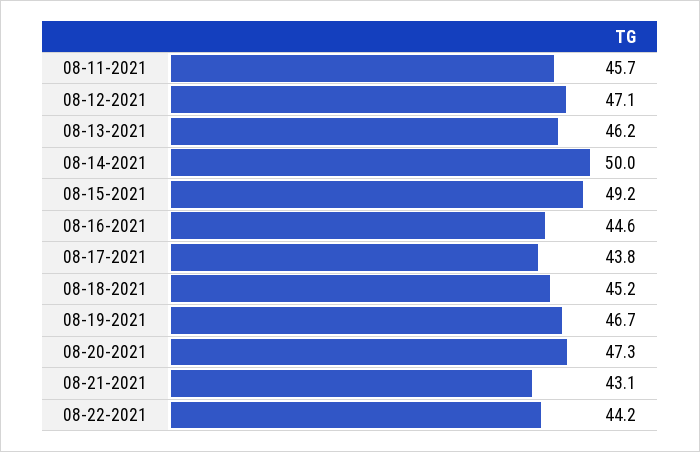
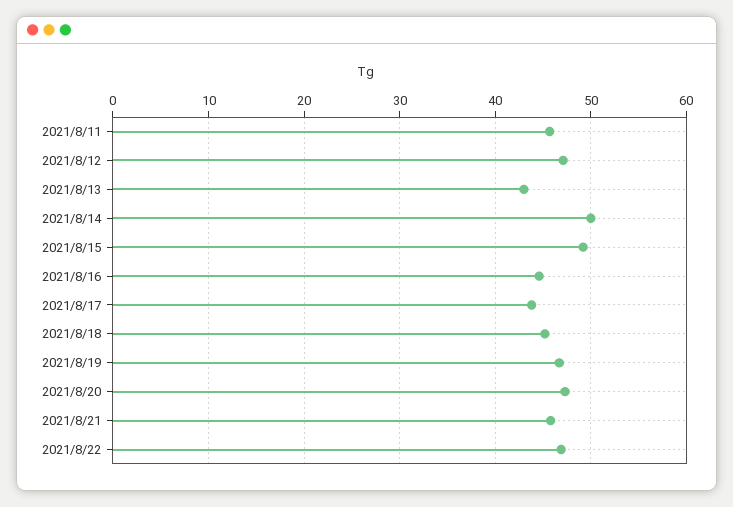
08-13-2021: 46.2 -> 43
08-21-2021: 43.1 -> 46
08-22-2021: 44.2 -> 47

